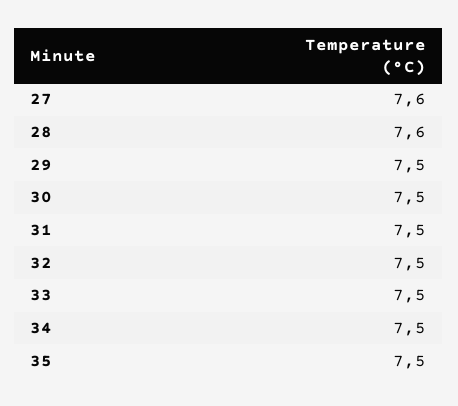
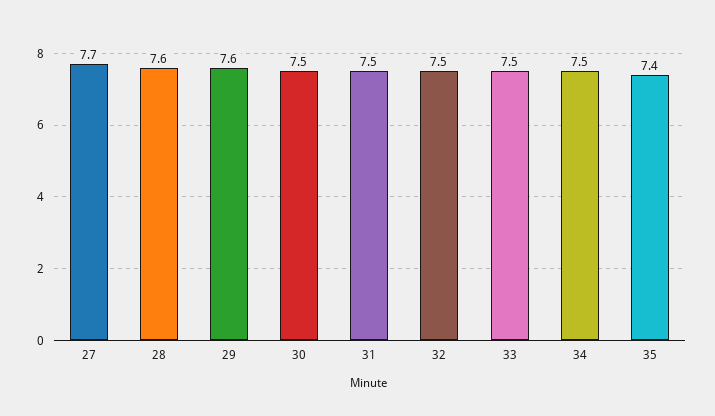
27: 7.6 -> 7.7
29: 7.5 -> 7.6
35: 7.5 -> 7.4

